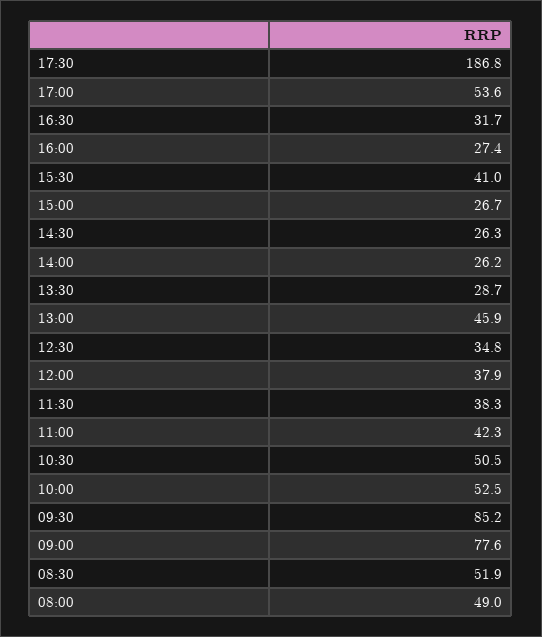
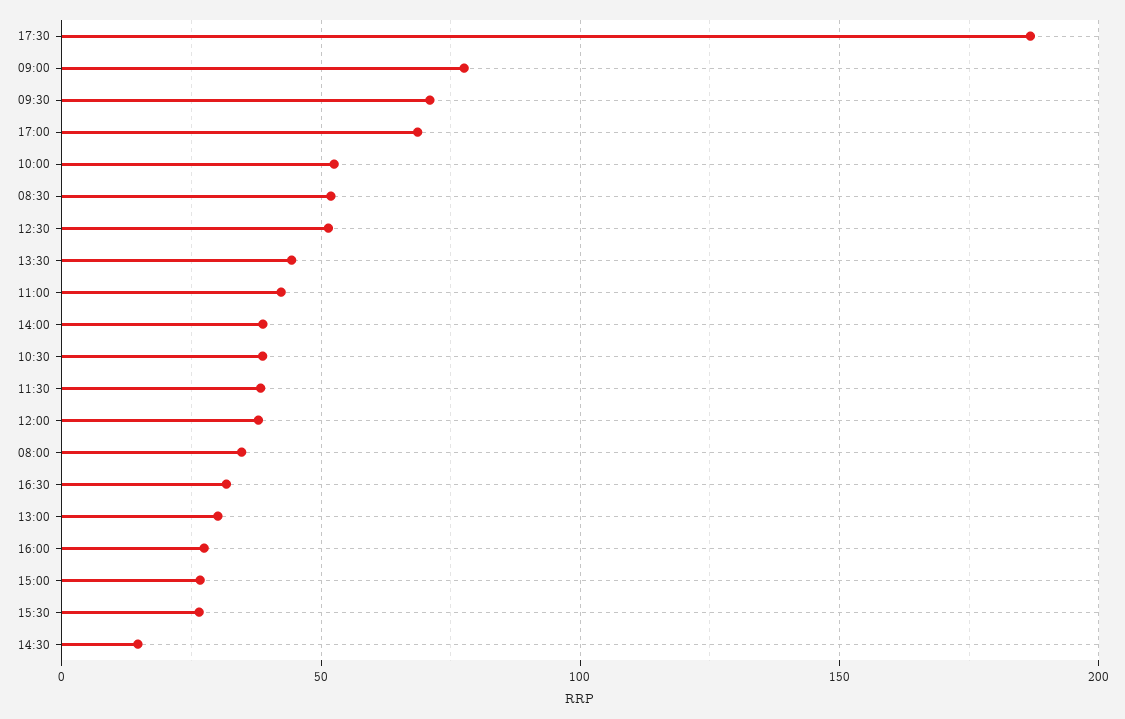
17:00: 53.6 -> 70
15:30: 41 -> 25
14:30: 26.3 -> 15
14:00: 26.2 -> 40
13:30: 28.7 -> 45
13:00: 45.9 -> 30
12:30: 34.8 -> 50
10:30: 50.5 -> 40
09:30: 85.2 -> 70
08:00: 49 -> 35

